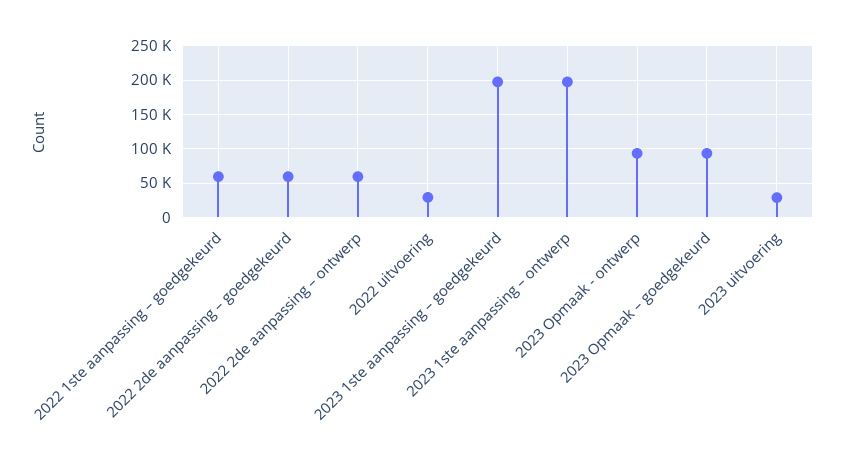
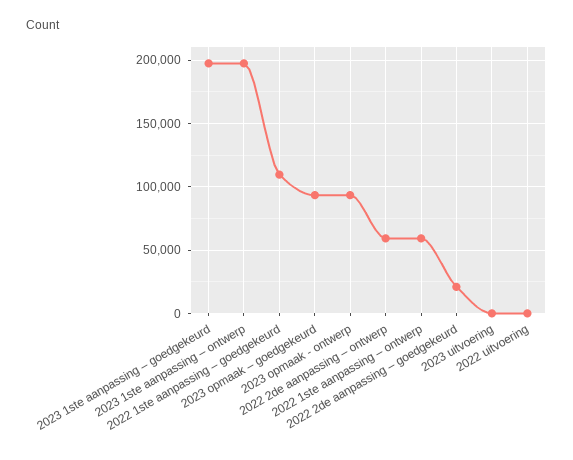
2022 1ste aanpassing – goedgekeurd: 60000 -> 110000
2022 2de aanpassing – goedgekeurd: 60000 -> 20000
2022 uitvoering: 30000 -> 0
2023 uitvoering: 30000 -> 0
2022 1ste aanpassing – ontwerp: none -> 60000

